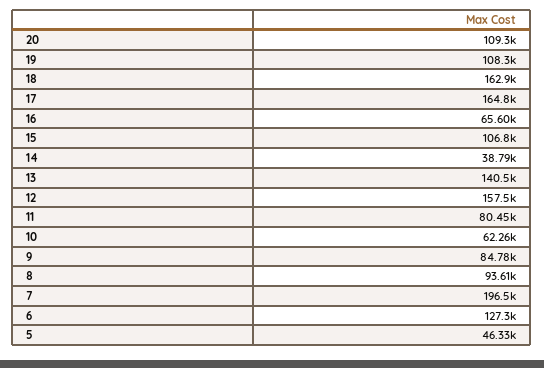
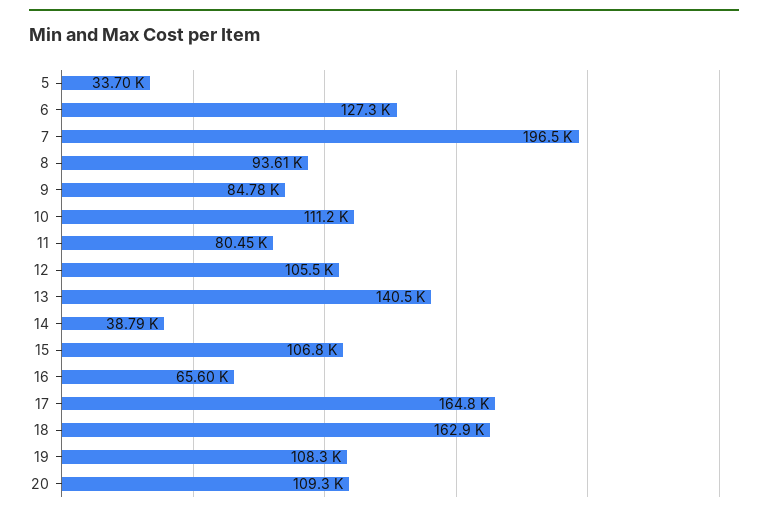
12: 157500 -> 105500
10: 62260 -> 111200
5: 46330 -> 33700

